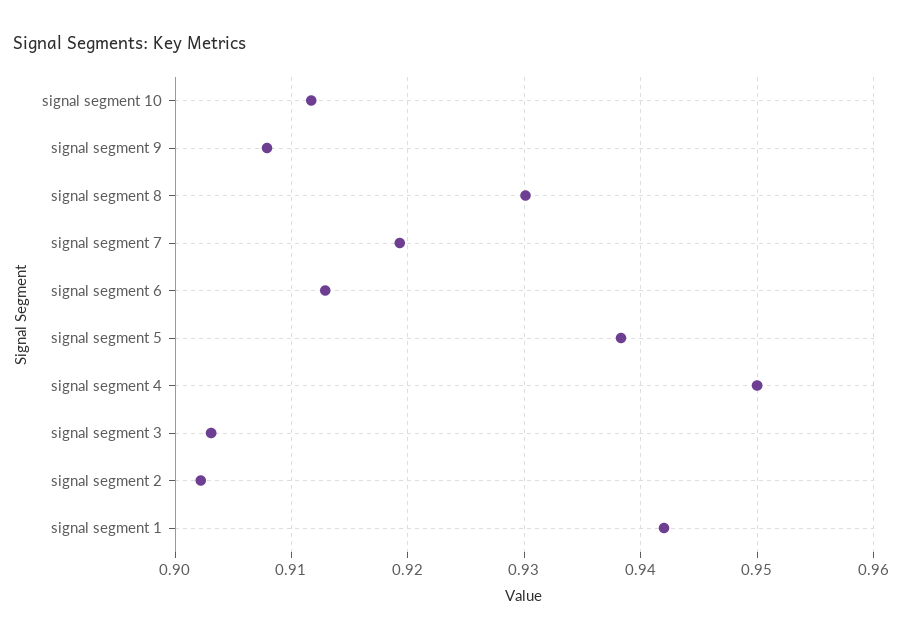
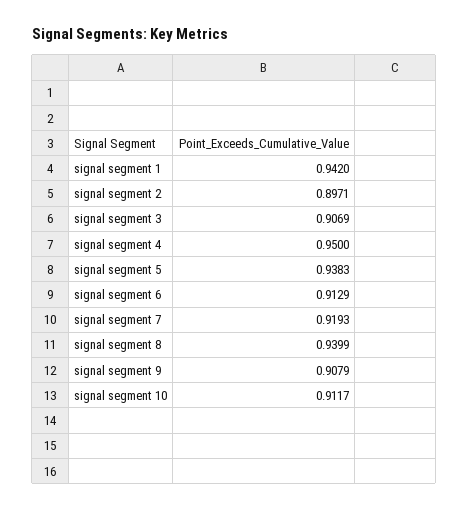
signal segment 8: 0.93 -> 0.9399
signal segment 3: 0.903 -> 0.9069
signal segment 2: 0.902 -> 0.8971

